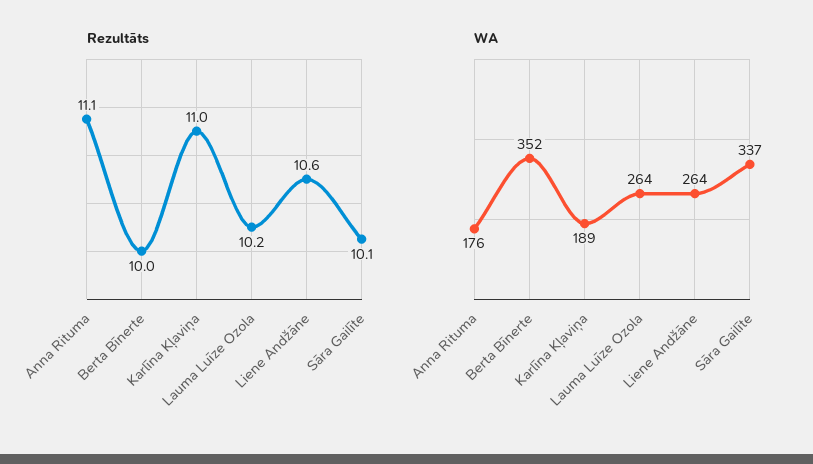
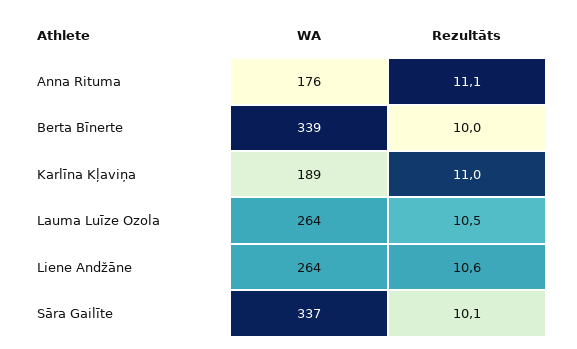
Rezultāts, Lauma Luīze Ozola: 10.2 -> 10.5
WA, Berta Bīnerte: 352 -> 339

